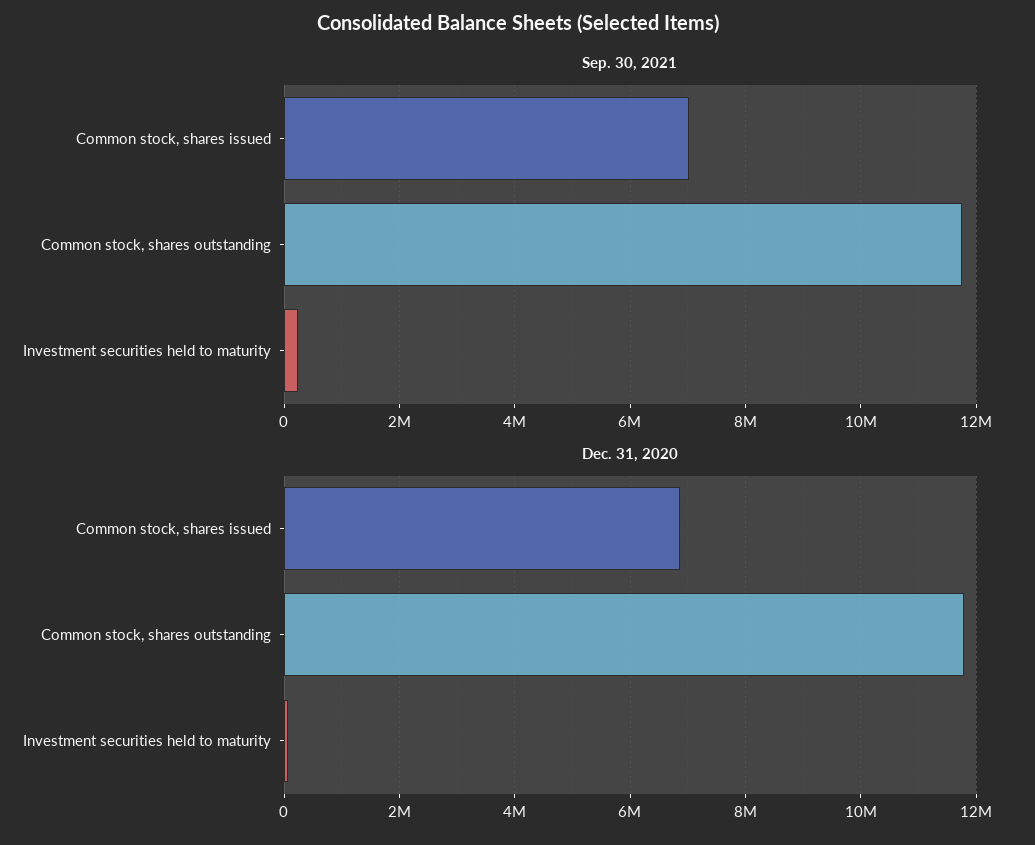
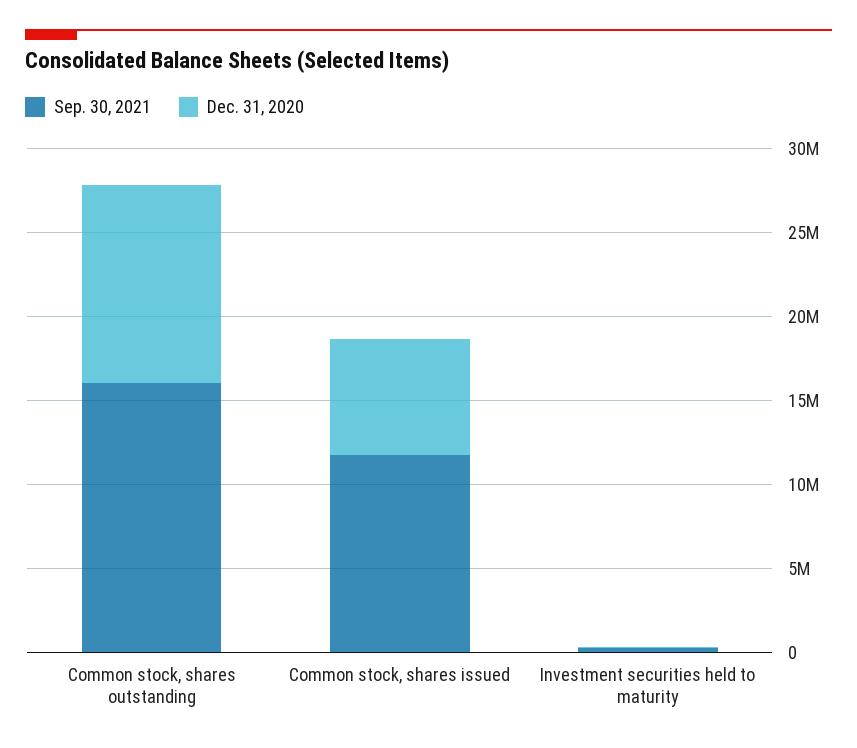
Sep. 30, 2021, Common stock, shares issued: 7000000 -> 12000000
Sep. 30, 2021, Common stock, shares outstanding: 11800000 -> 16000000

